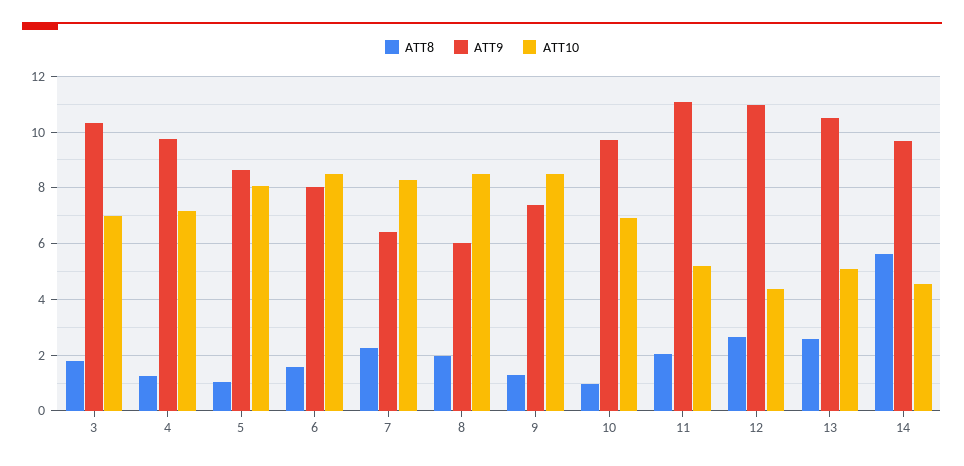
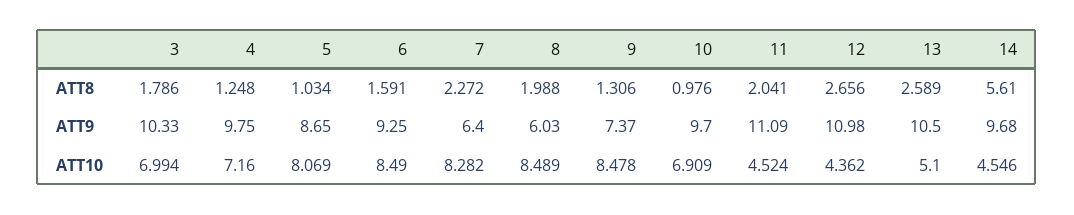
ATT9, 6: 8 -> 9.25
ATT10, 11: 5.25 -> 4.524

